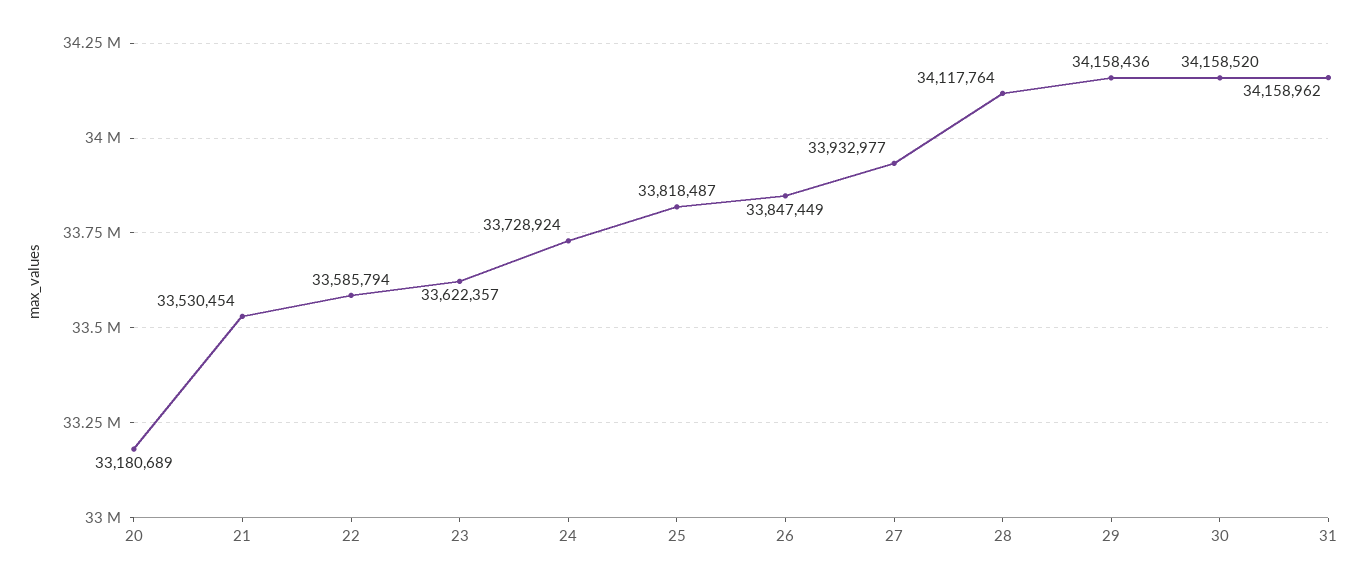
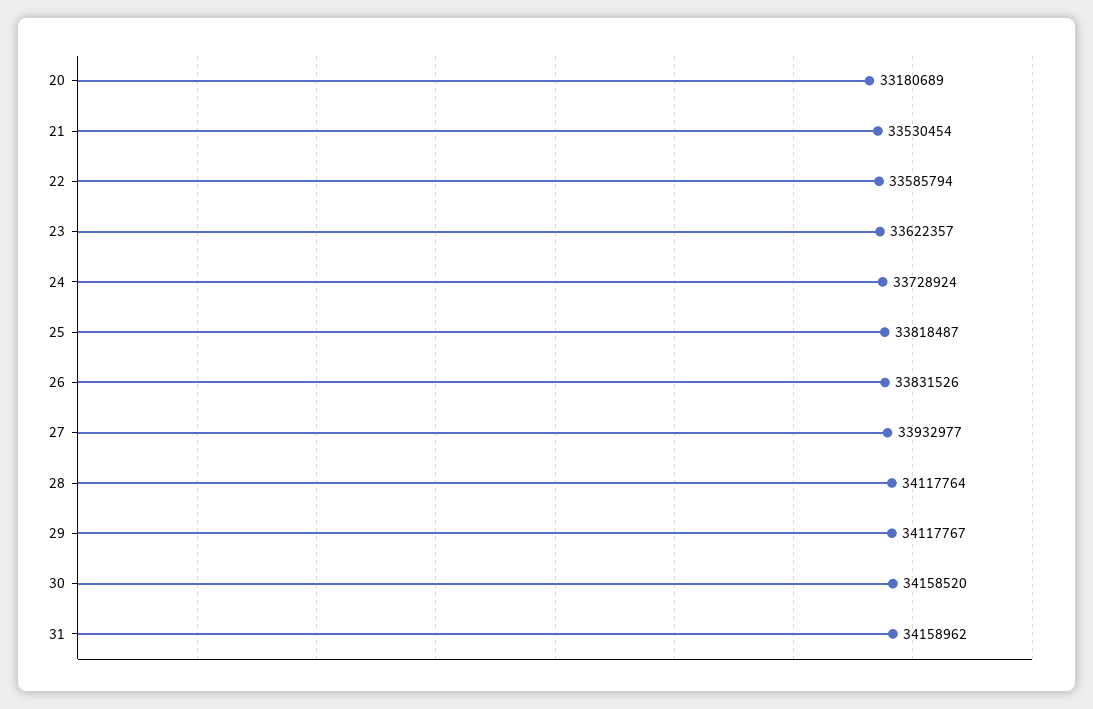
26: 33847449 -> 33831526
29: 34158436 -> 34117767

